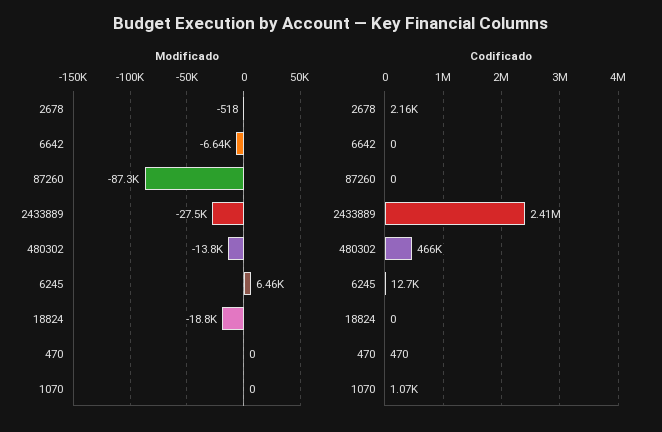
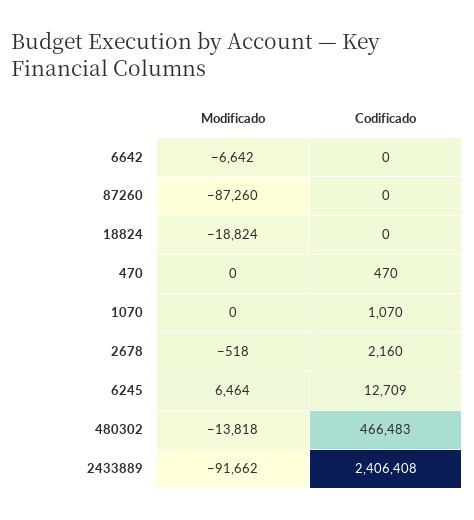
Modificado, 2433889: -27500 -> -91662

